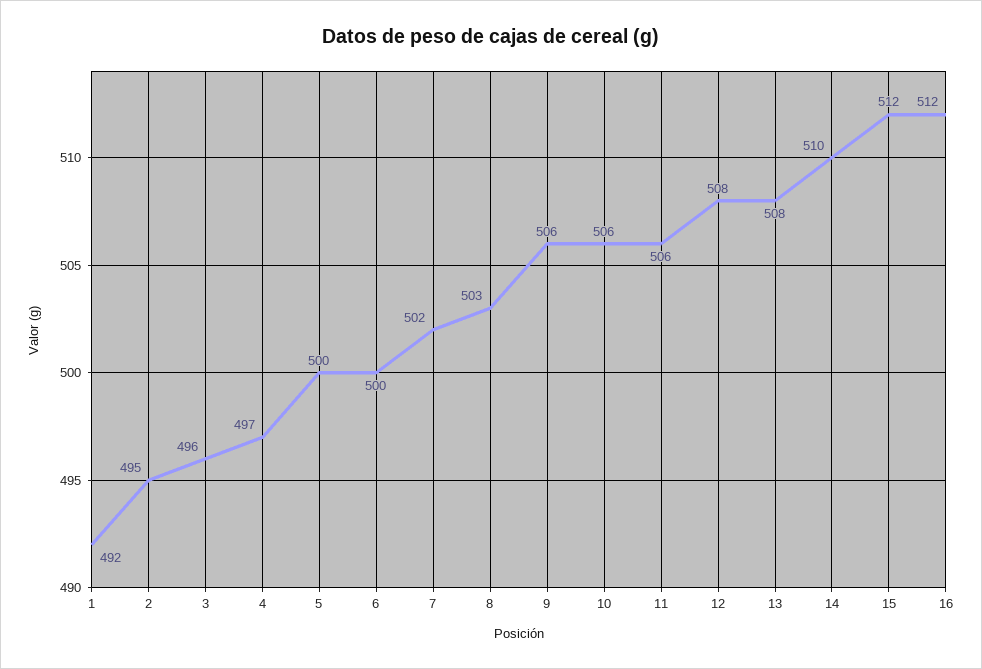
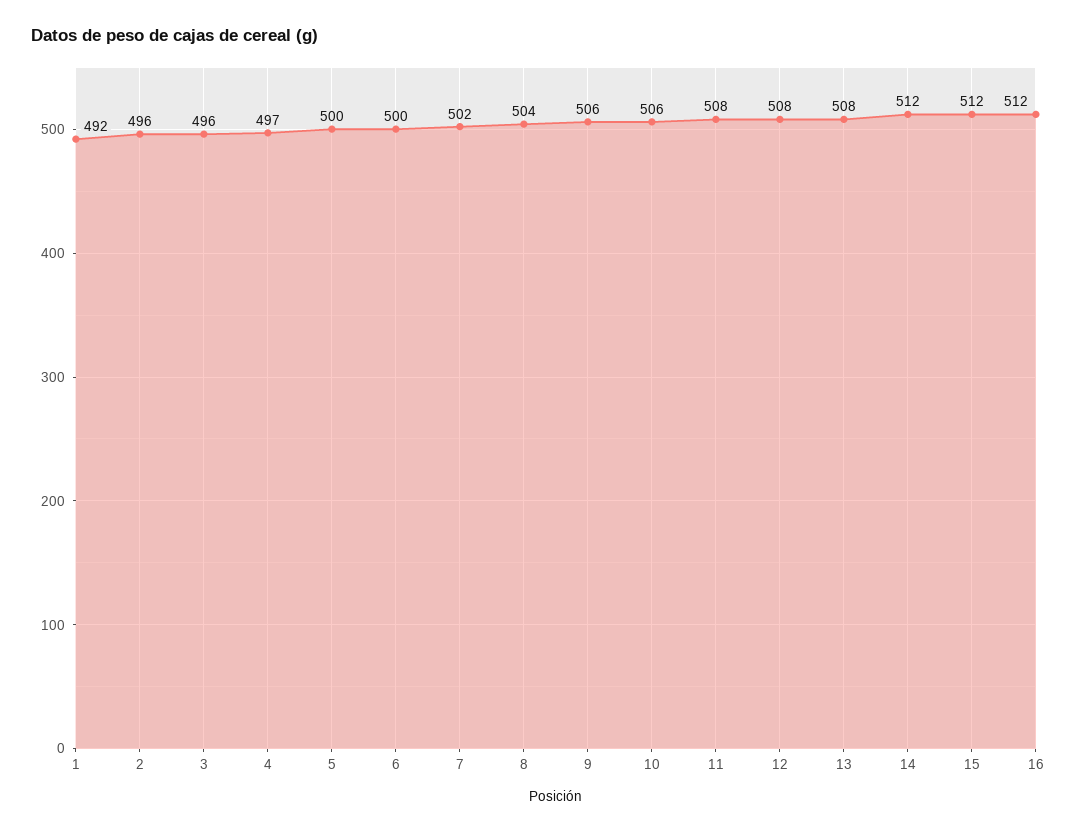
2: 495 -> 496
8: 503 -> 504
11: 506 -> 508
14: 510 -> 512

